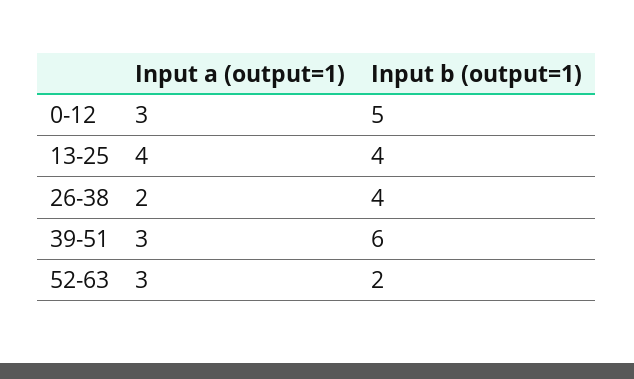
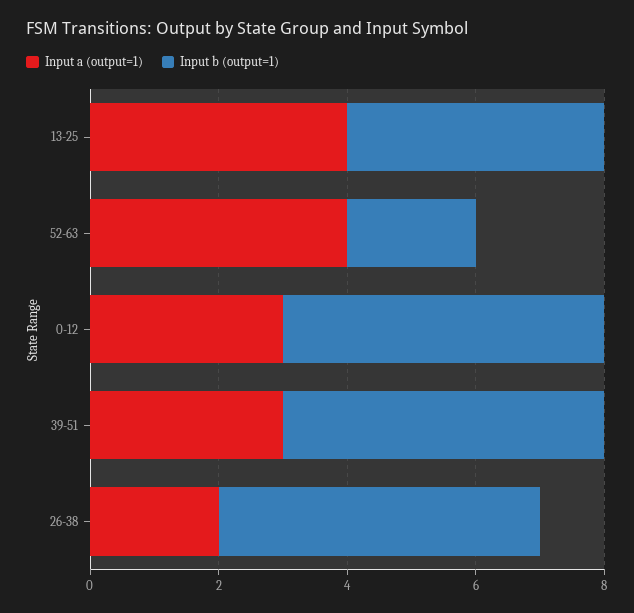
Input b (output=1), 26-38: 4 -> 5
Input b (output=1), 39-51: 6 -> 5
Input a (output=1), 52-63: 3 -> 4

